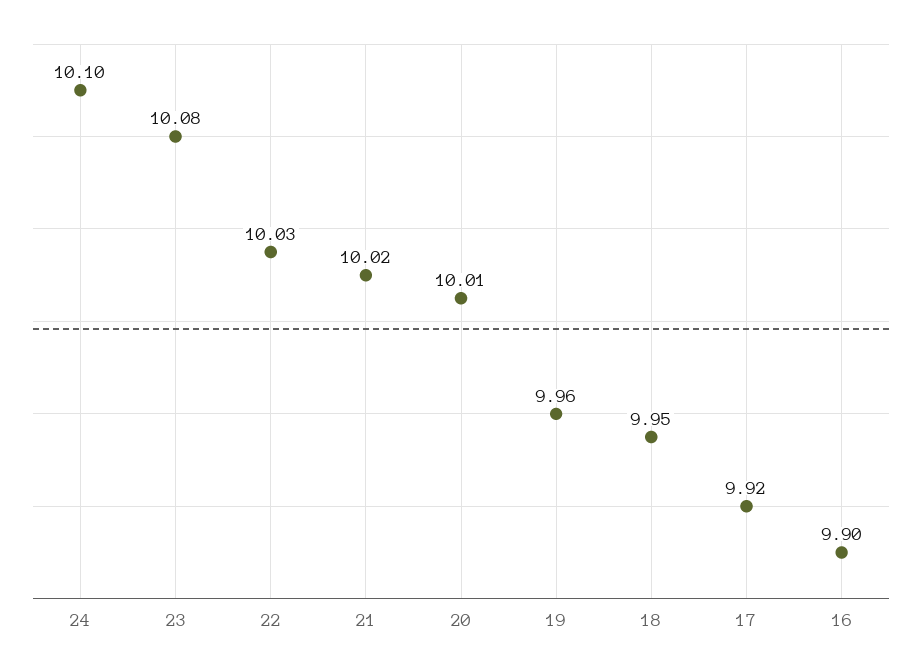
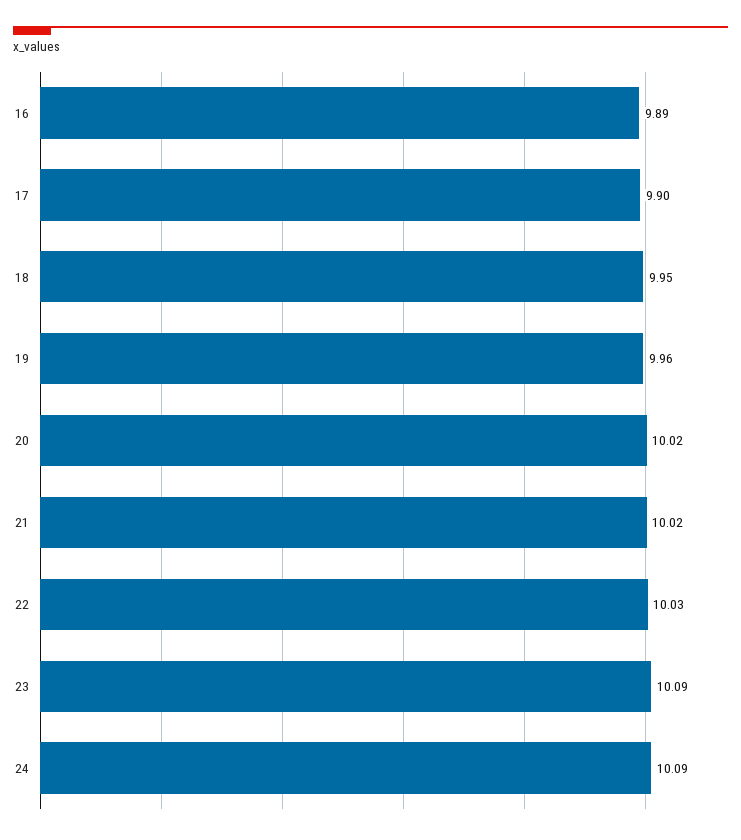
24: 10.1 -> 10.09
23: 10.08 -> 10.09
20: 10.01 -> 10.02
17: 9.92 -> 9.9
16: 9.9 -> 9.89

